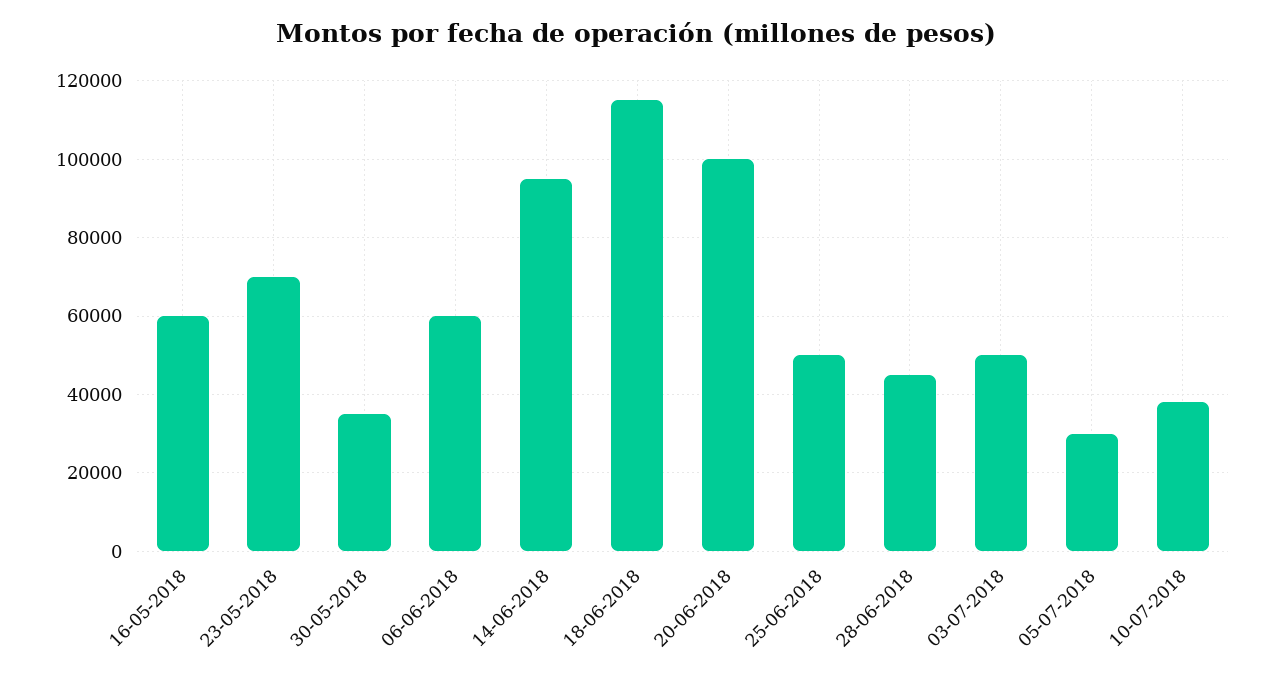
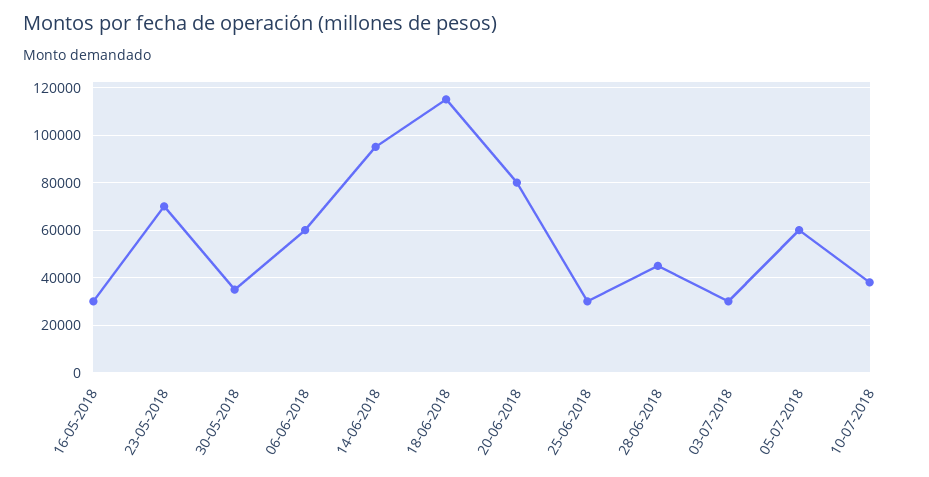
16-05-2018: 60000 -> 30000
20-06-2018: 100000 -> 80000
25-06-2018: 50000 -> 30000
03-07-2018: 50000 -> 30000
05-07-2018: 30000 -> 60000

